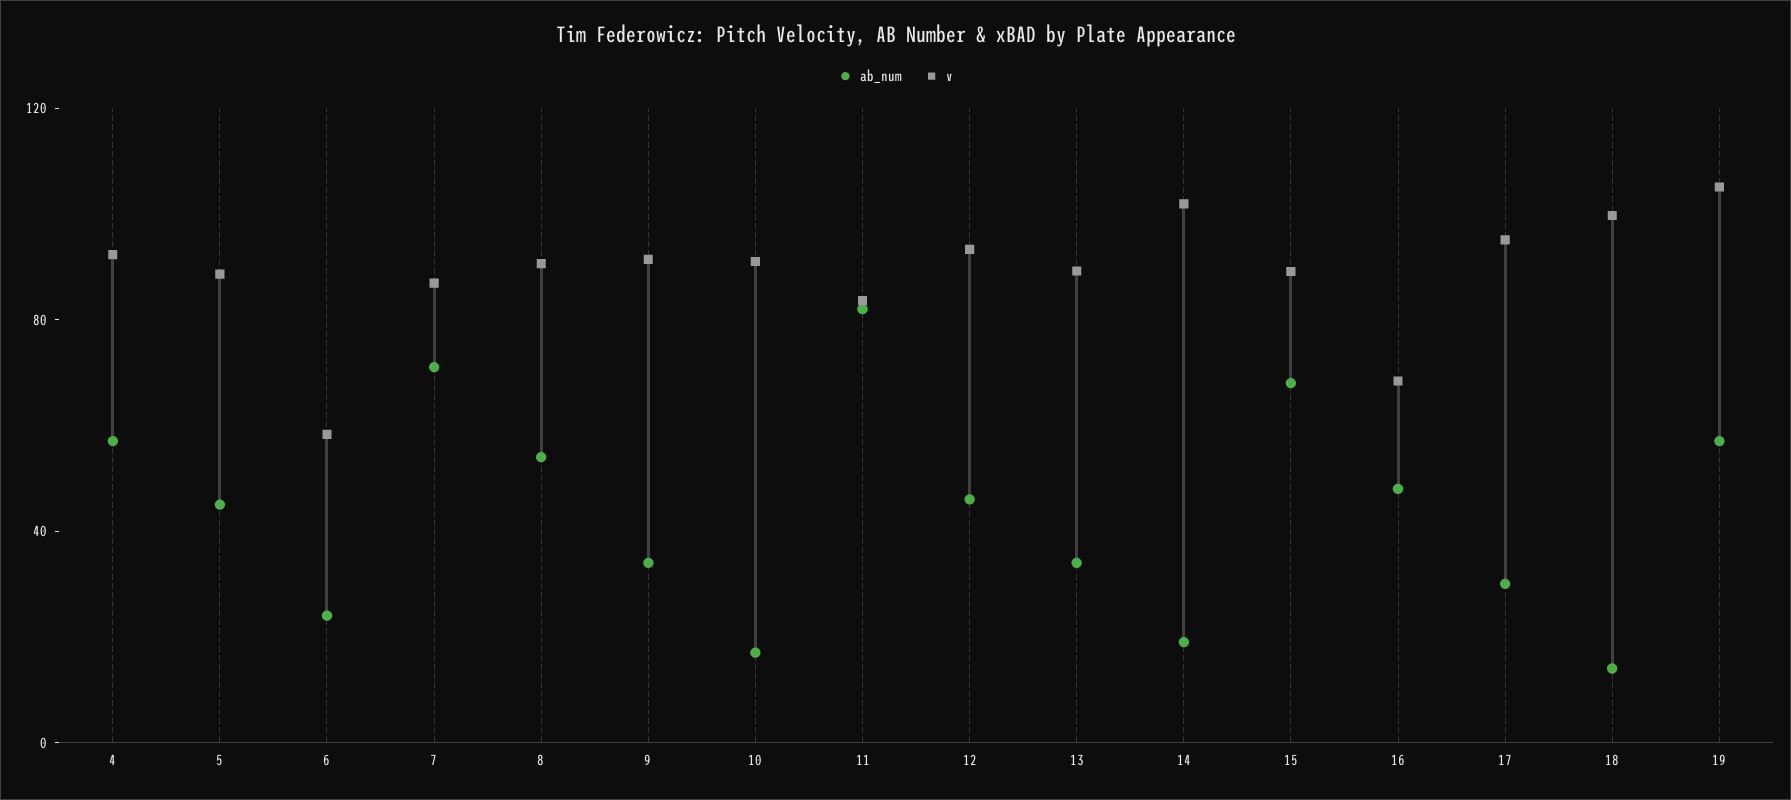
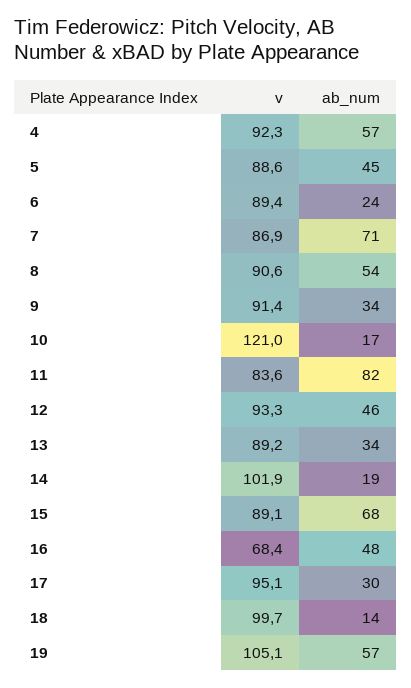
v, 6: 60 -> 89.4
v, 10: 90 -> 121

